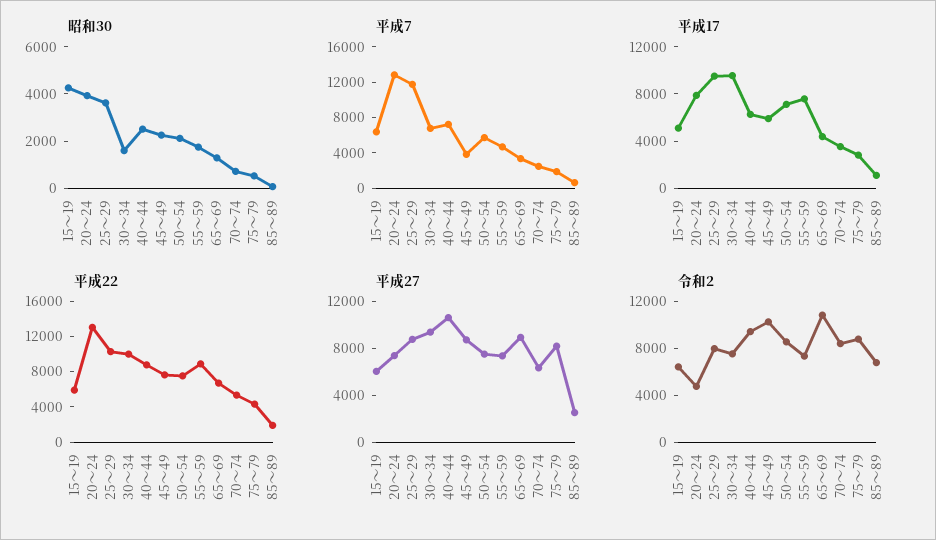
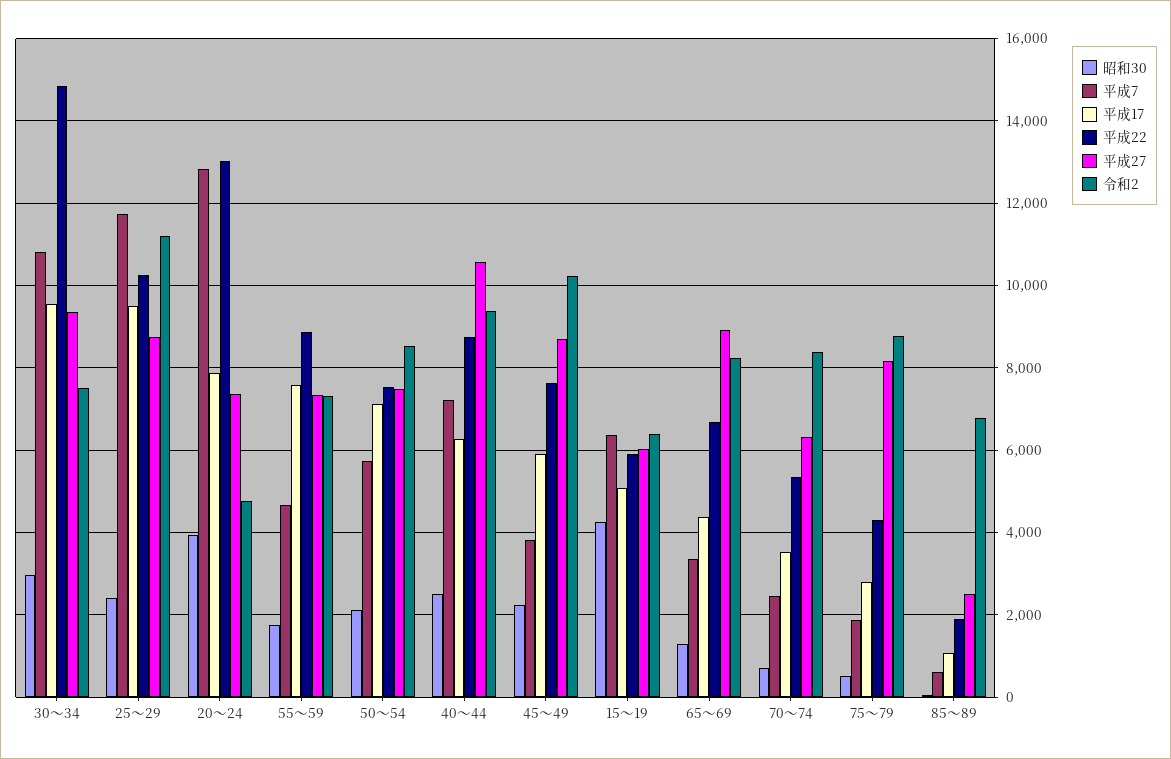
昭和30, 25～29: 3500 -> 2400
昭和30, 30～34: 1500 -> 3000
平成7, 30～34: 7000 -> 10800
平成22, 30～34: 10000 -> 14800
令和2, 25～29: 8000 -> 11200
令和2, 65～69: 11000 -> 8200

